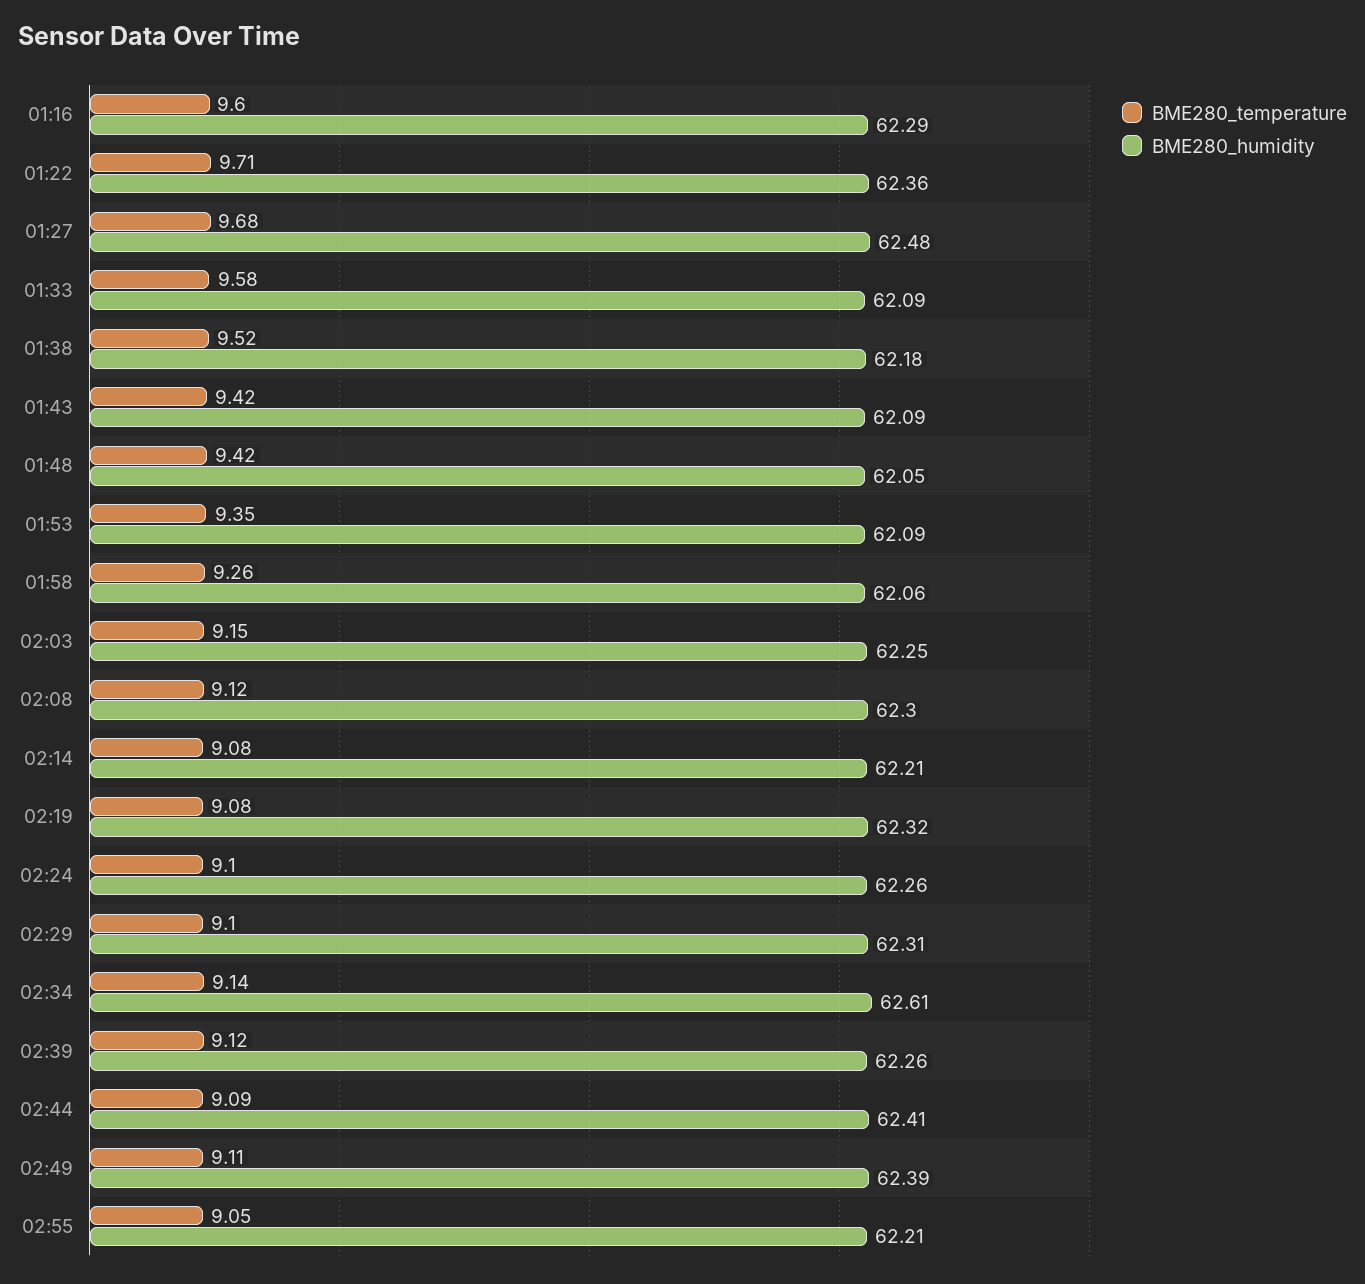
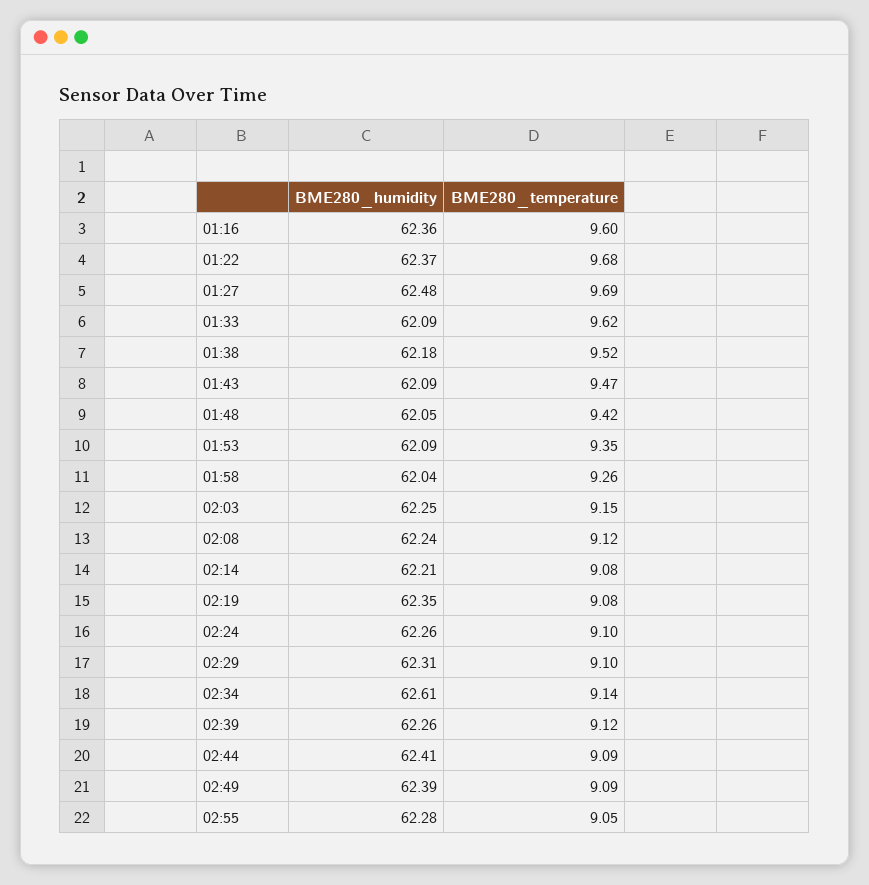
BME280_humidity, 01:16: 62.29 -> 62.36
BME280_temperature, 01:22: 9.71 -> 9.68
BME280_humidity, 01:22: 62.36 -> 62.37
BME280_temperature, 01:27: 9.68 -> 9.69
BME280_temperature, 01:33: 9.58 -> 9.62
BME280_temperature, 01:43: 9.42 -> 9.47
BME280_humidity, 01:58: 62.06 -> 62.04
BME280_humidity, 02:08: 62.3 -> 62.24
BME280_humidity, 02:19: 62.32 -> 62.35
BME280_temperature, 02:49: 9.11 -> 9.09
BME280_humidity, 02:55: 62.21 -> 62.28

